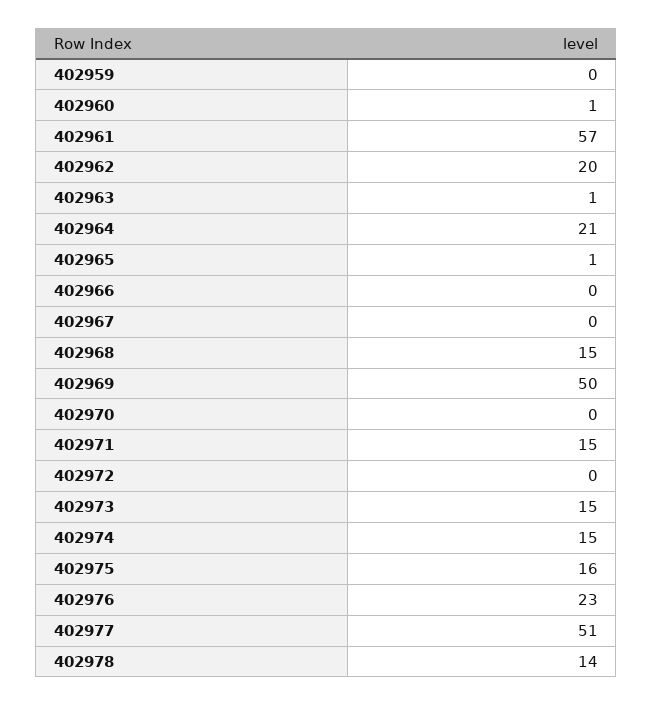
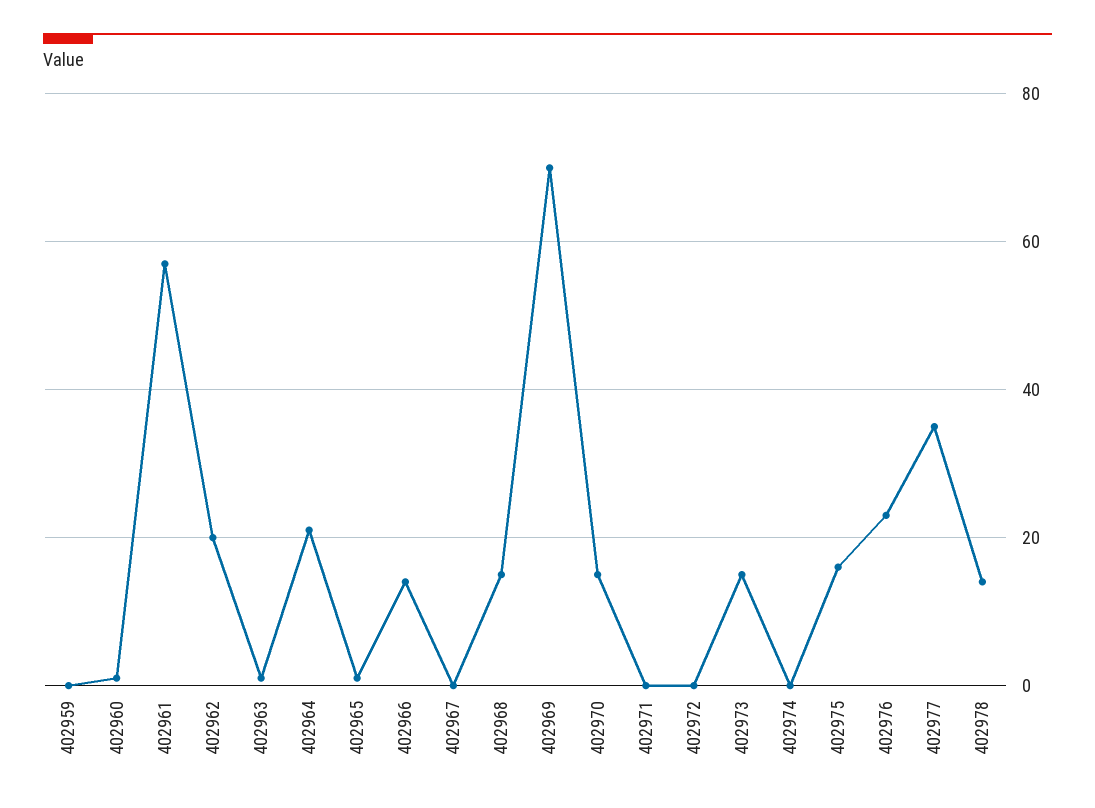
402966: 0 -> 15
402969: 50 -> 70
402970: 0 -> 15
402971: 15 -> 0
402974: 15 -> 0
402977: 51 -> 35

